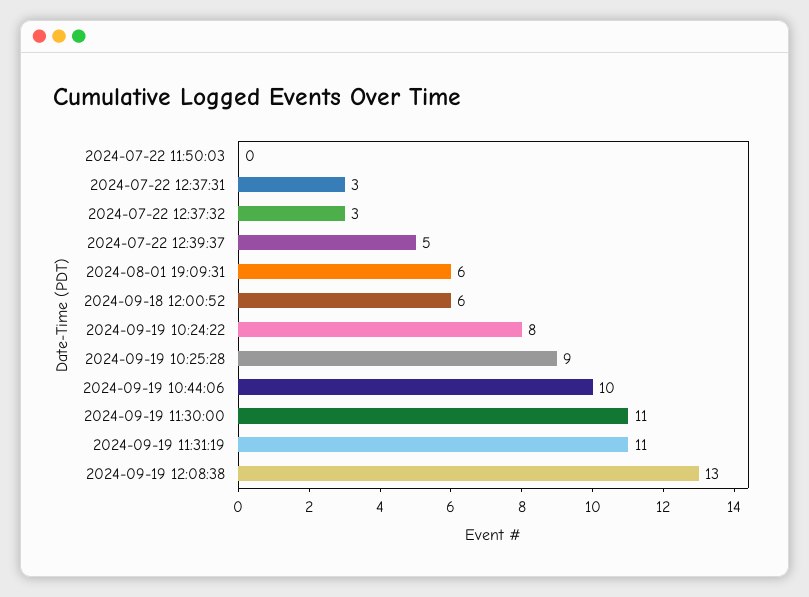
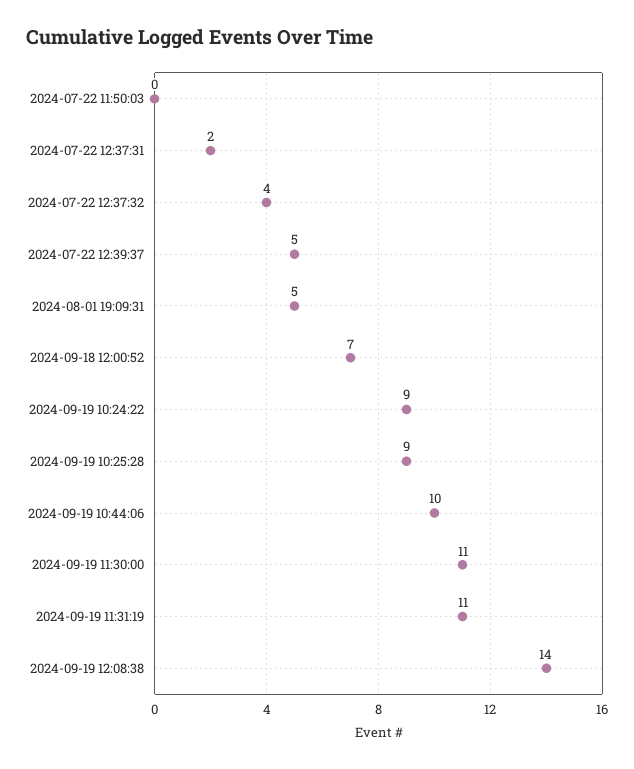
2024-07-22 12:37:31: 3 -> 2
2024-07-22 12:37:32: 3 -> 4
2024-08-01 19:09:31: 6 -> 5
2024-09-18 12:00:52: 6 -> 7
2024-09-19 10:24:22: 8 -> 9
2024-09-19 12:08:38: 13 -> 14

